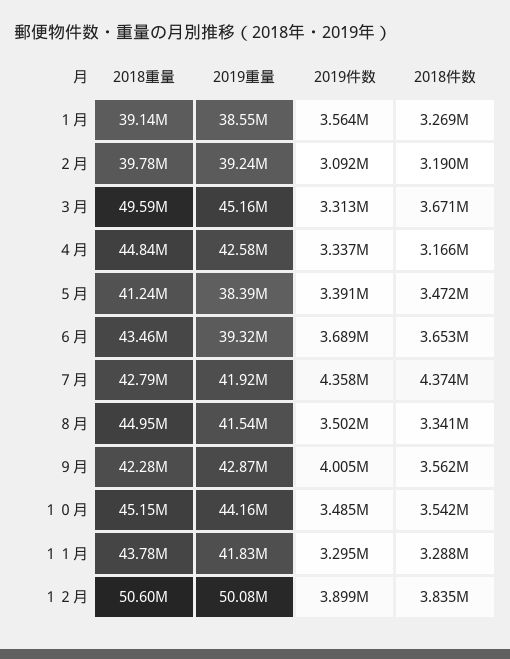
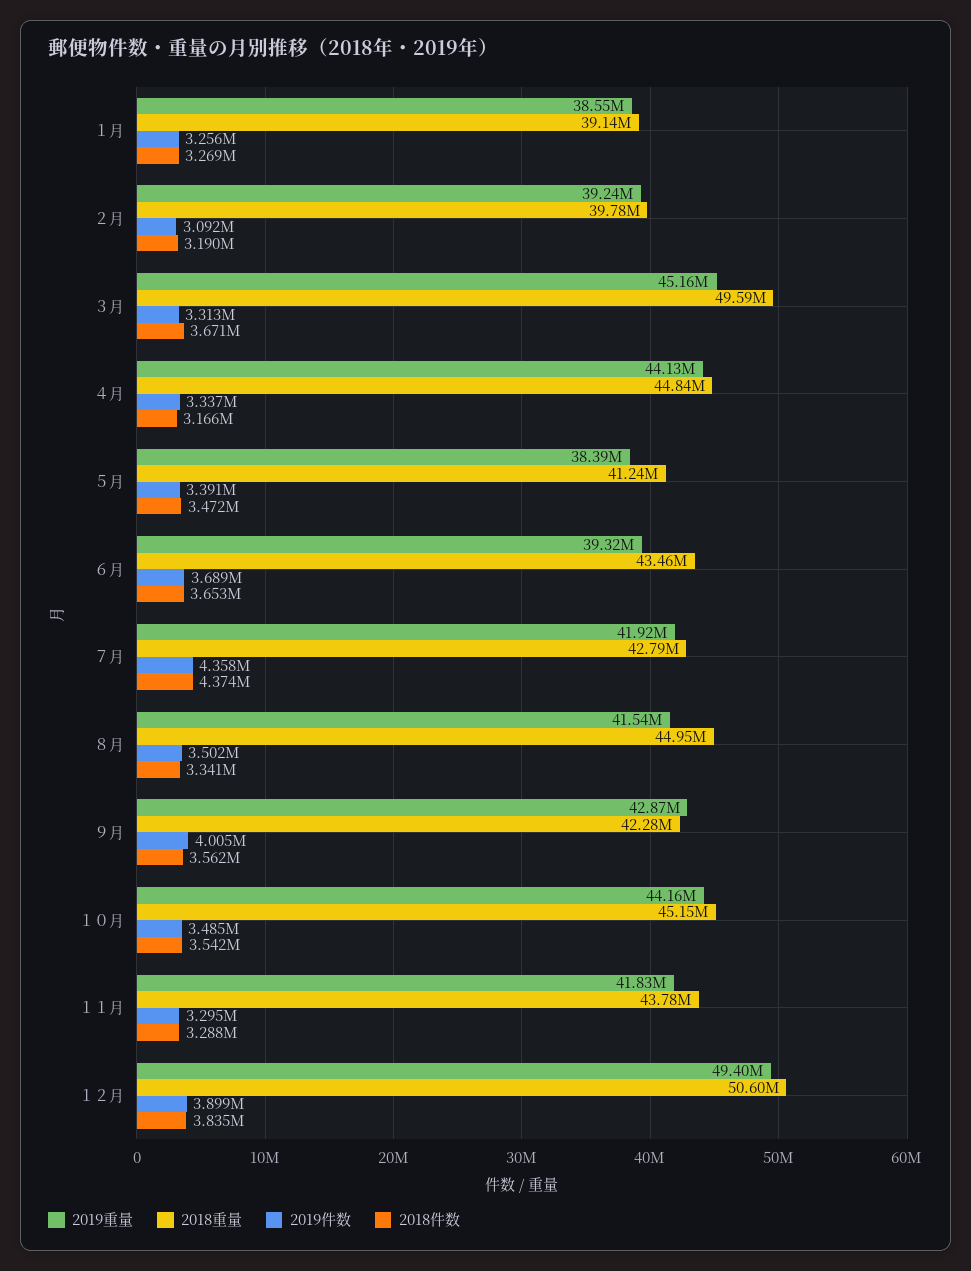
2019件数, １月: 3564000 -> 3256000
2019重量, ４月: 42580000 -> 44130000
2019重量, １２月: 50080000 -> 49400000

